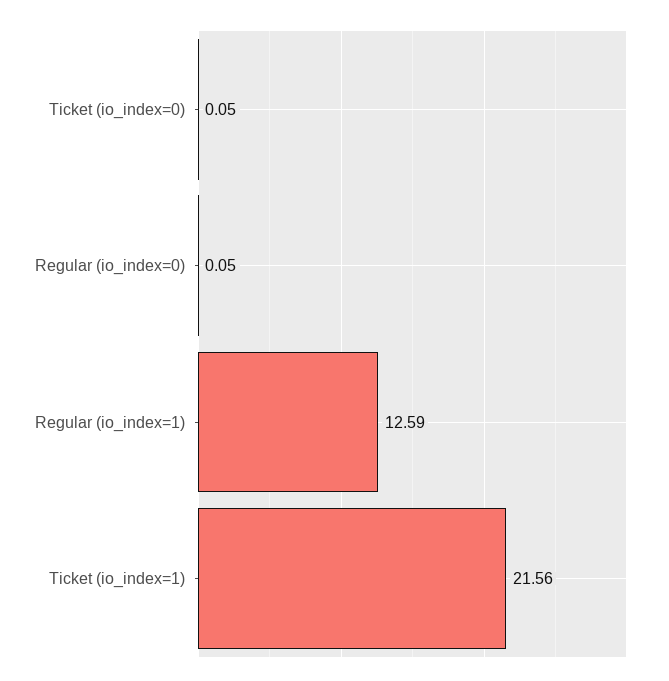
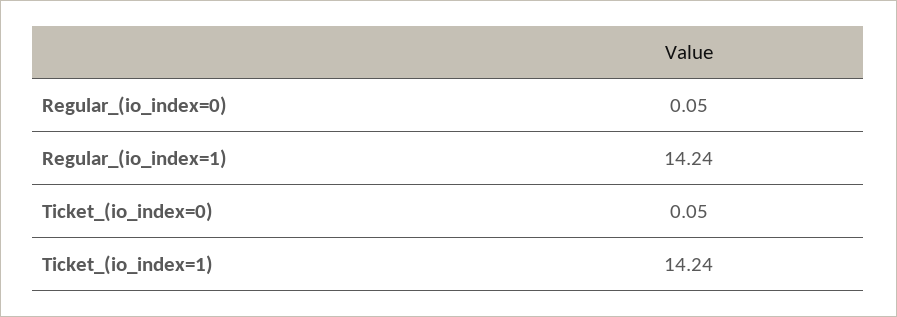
Regular (io_index=1): 12.59 -> 14.24
Ticket (io_index=1): 21.56 -> 14.24

